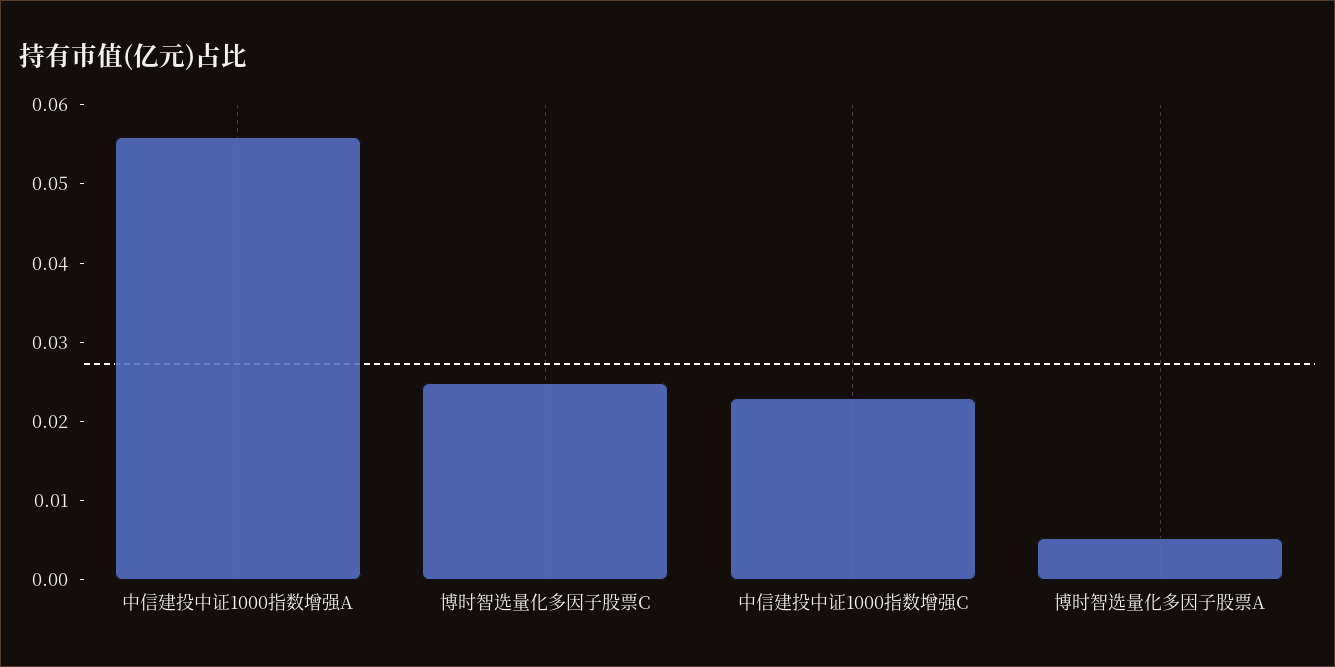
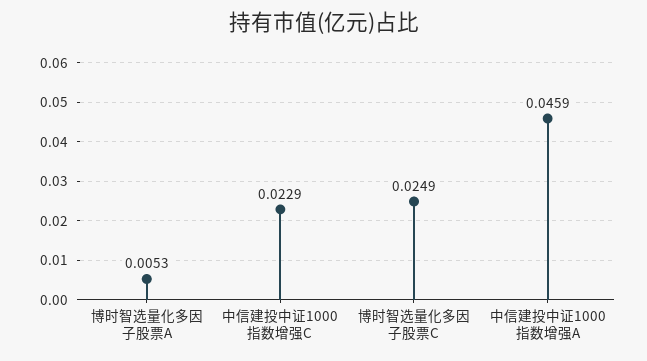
中信建投中证1000指数增强A: 0.056 -> 0.0459

